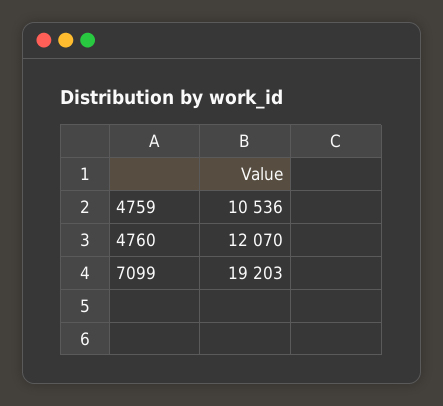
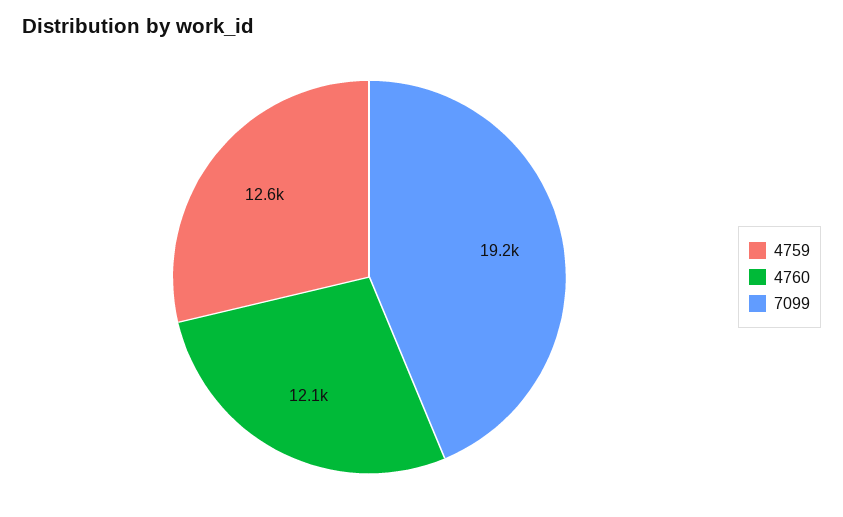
4759: 10536 -> 12600

